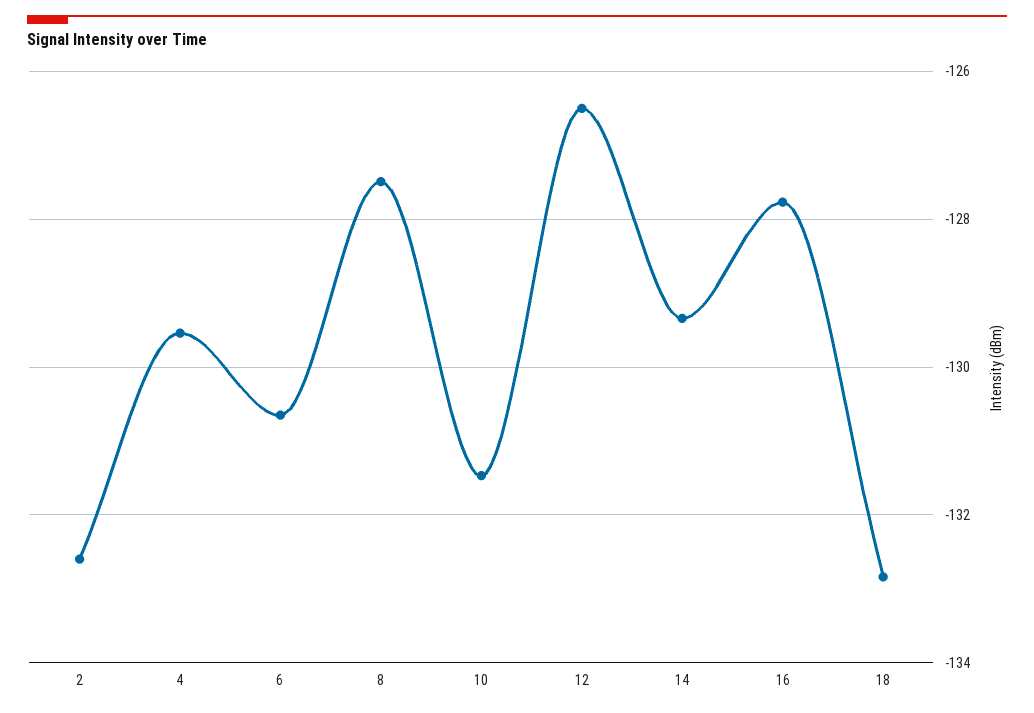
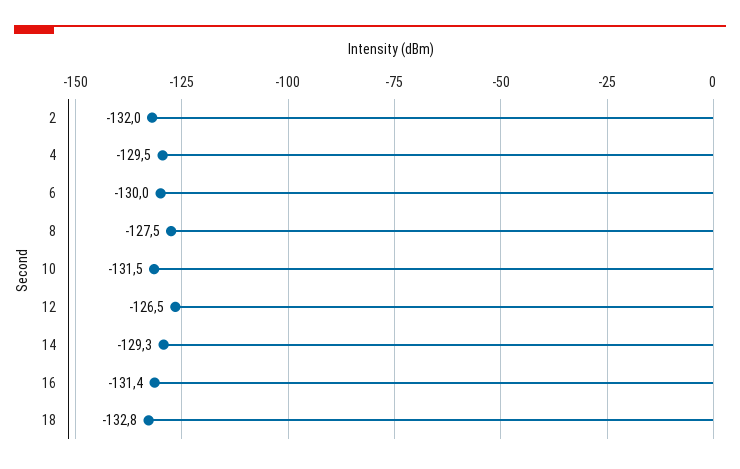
2: -132.6 -> -132
6: -130.6 -> -130
16: -127.8 -> -131.4

